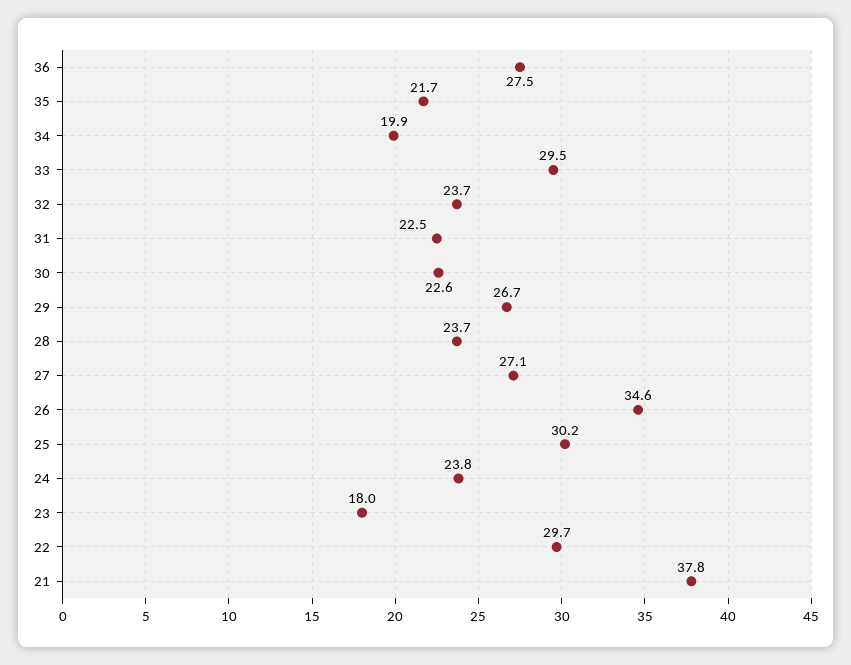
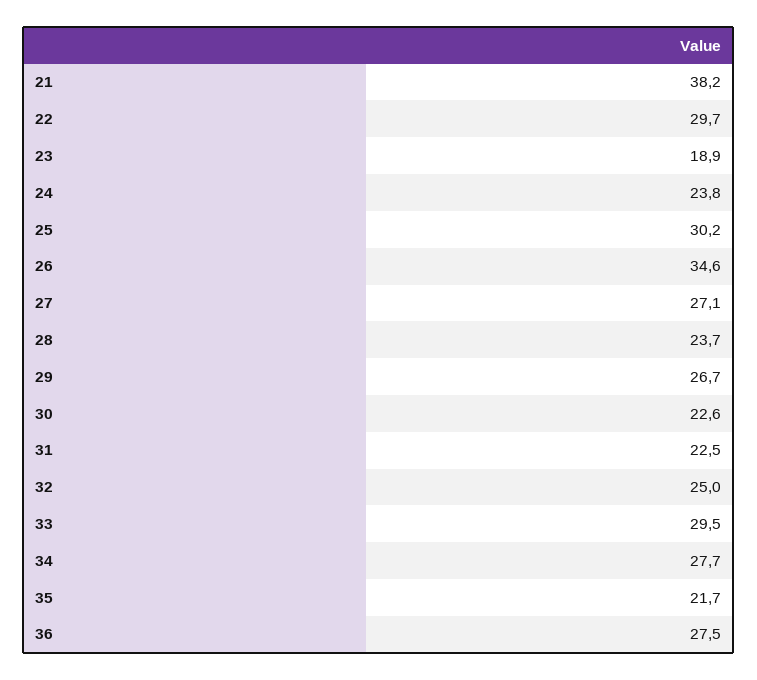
34: 19.9 -> 27.7
32: 23.7 -> 25
23: 18 -> 18.9
21: 37.8 -> 38.2

